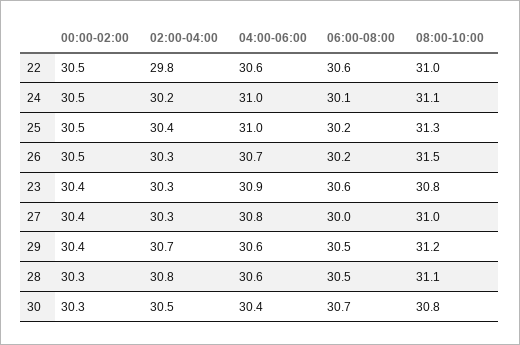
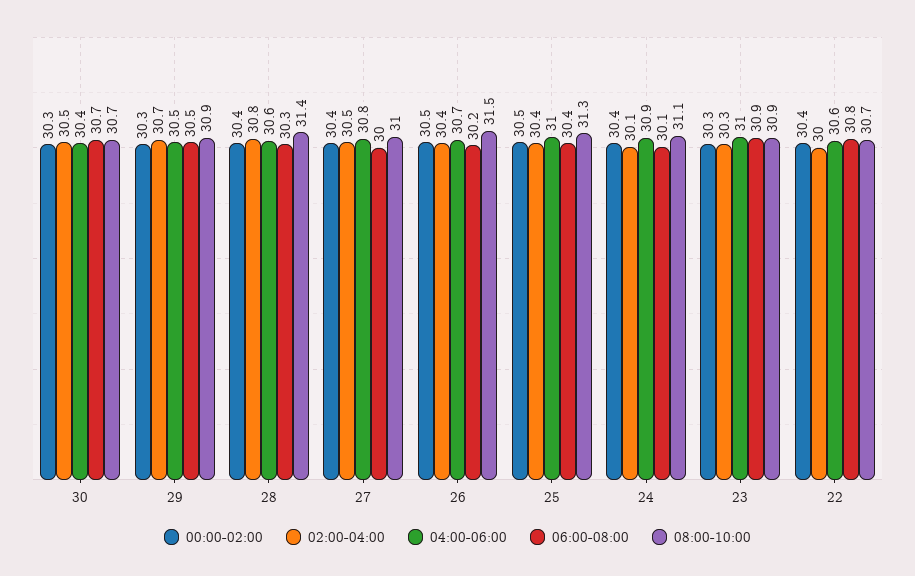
00:00-02:00, 22: 30.5 -> 30.4
02:00-04:00, 22: 29.8 -> 30
06:00-08:00, 22: 30.6 -> 30.8
08:00-10:00, 22: 31 -> 30.7
00:00-02:00, 24: 30.5 -> 30.4
02:00-04:00, 24: 30.2 -> 30.1
04:00-06:00, 24: 31 -> 30.9
06:00-08:00, 25: 30.2 -> 30.4
02:00-04:00, 26: 30.3 -> 30.4
00:00-02:00, 23: 30.4 -> 30.3
04:00-06:00, 23: 30.9 -> 31
06:00-08:00, 23: 30.6 -> 30.9
08:00-10:00, 23: 30.8 -> 30.9
02:00-04:00, 27: 30.3 -> 30.5
00:00-02:00, 29: 30.4 -> 30.3
04:00-06:00, 29: 30.6 -> 30.5
08:00-10:00, 29: 31.2 -> 30.9
00:00-02:00, 28: 30.3 -> 30.4
06:00-08:00, 28: 30.5 -> 30.3
08:00-10:00, 28: 31.1 -> 31.4
08:00-10:00, 30: 30.8 -> 30.7

